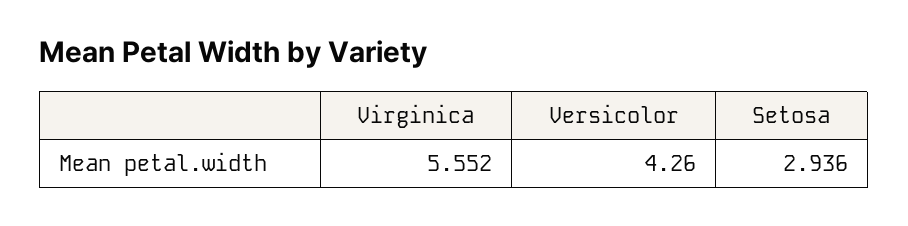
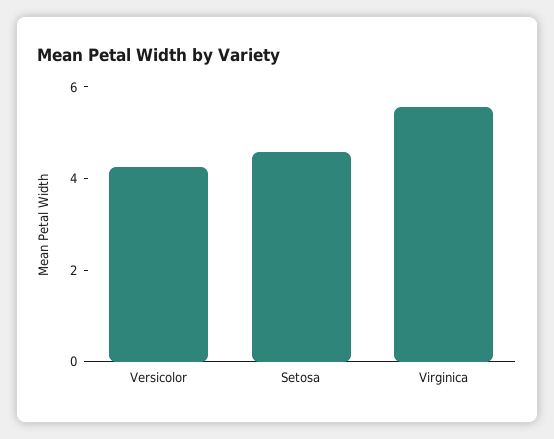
Setosa: 2.936 -> 4.5

